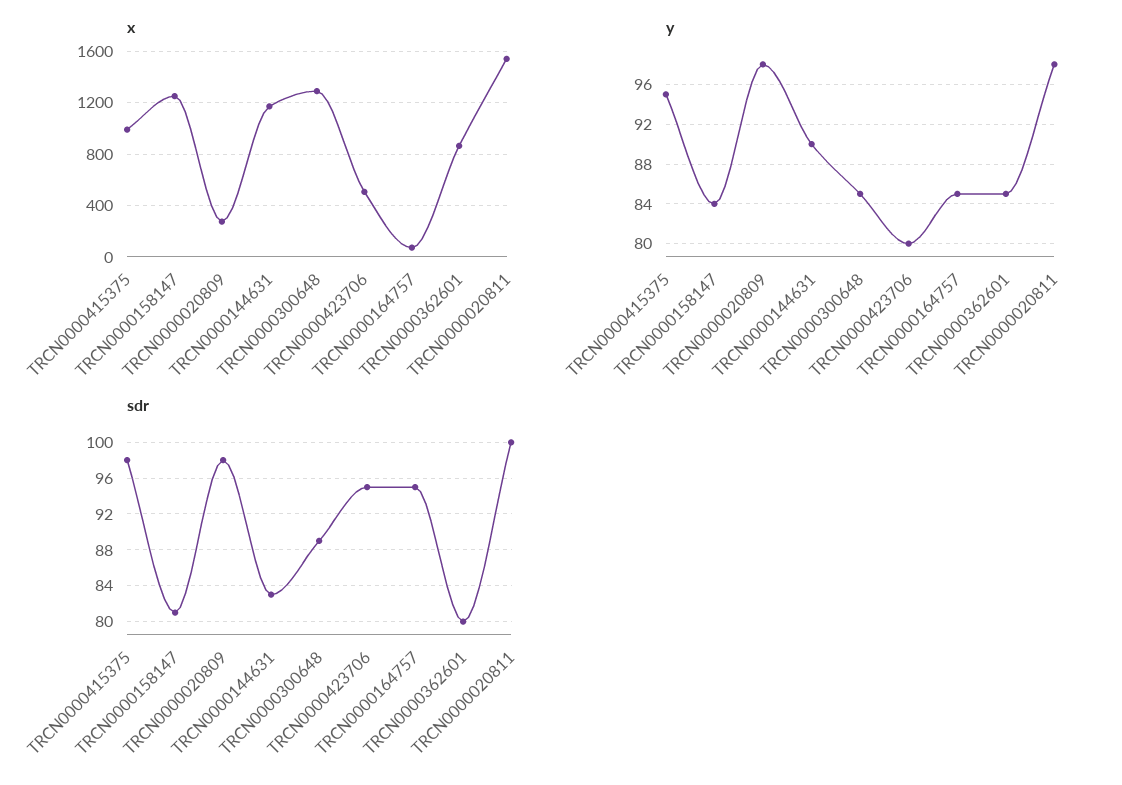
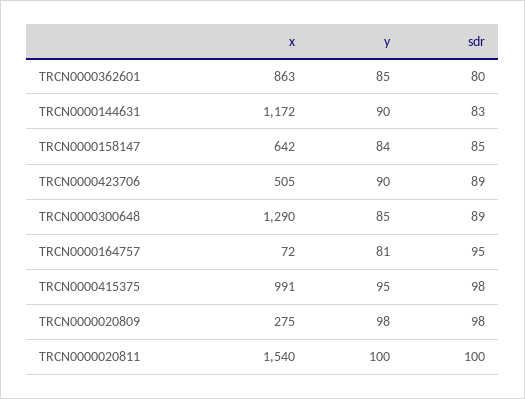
x, TRCN0000158147: 1250 -> 642
y, TRCN0000423706: 80 -> 90
y, TRCN0000164757: 85 -> 81
y, TRCN0000020811: 98 -> 100
sdr, TRCN0000158147: 81 -> 85
sdr, TRCN0000423706: 95 -> 89

